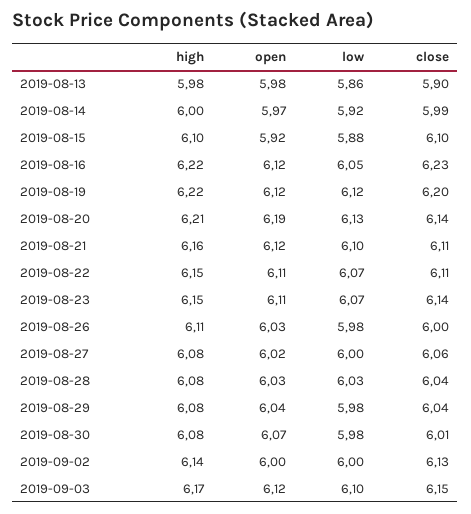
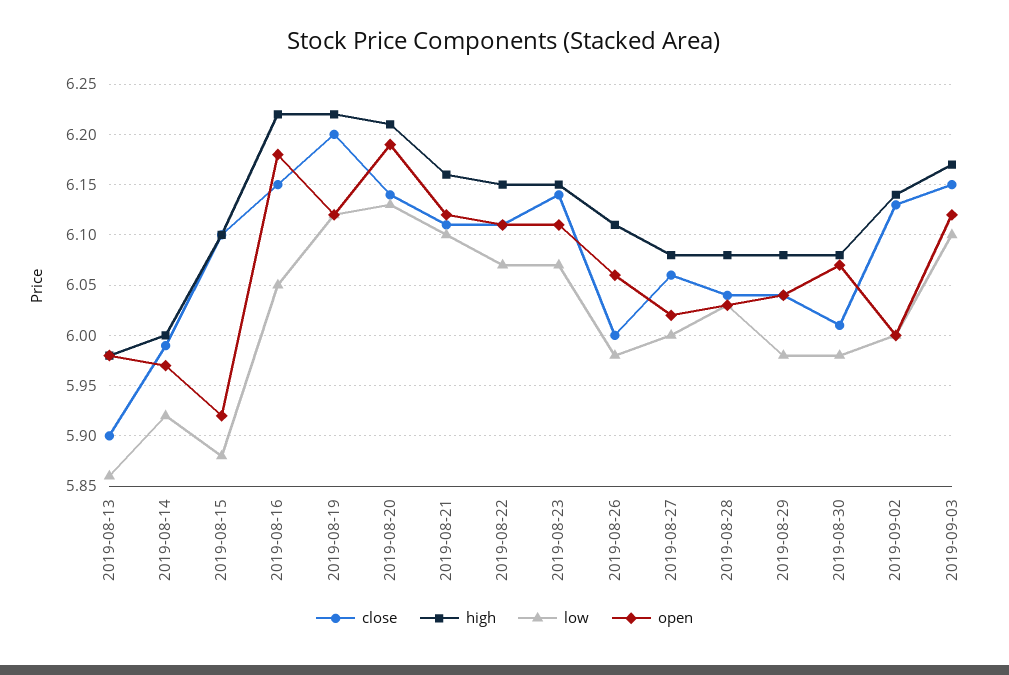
open, 2019-08-16: 6.12 -> 6.18
close, 2019-08-16: 6.23 -> 6.15
open, 2019-08-26: 6.03 -> 6.06

